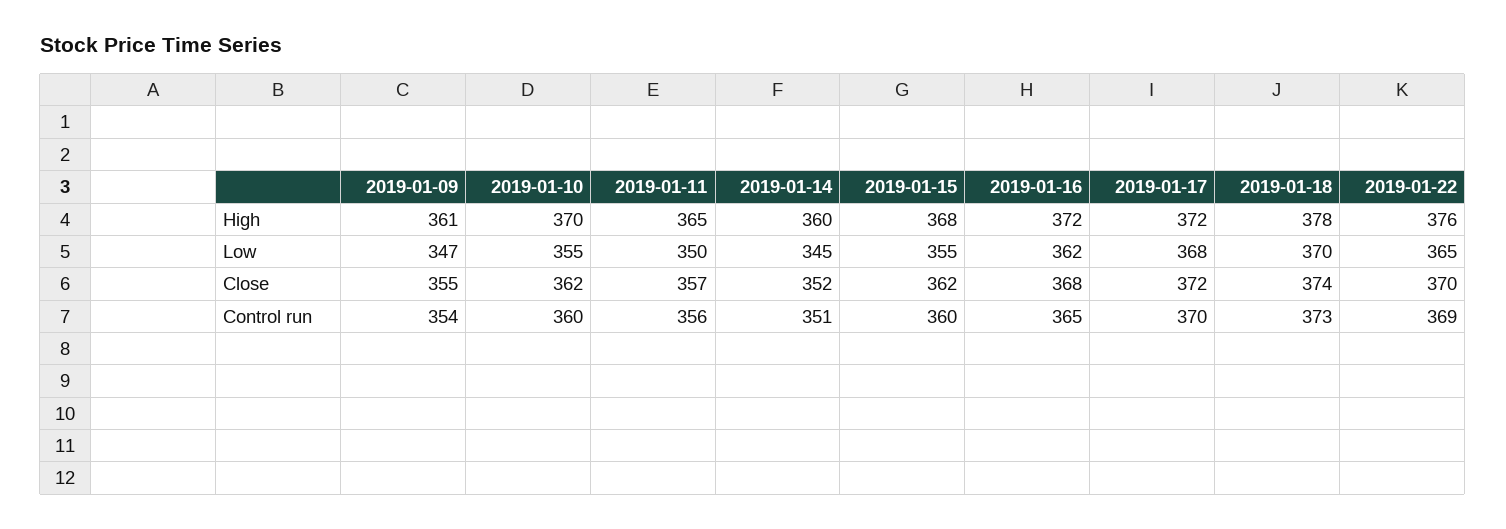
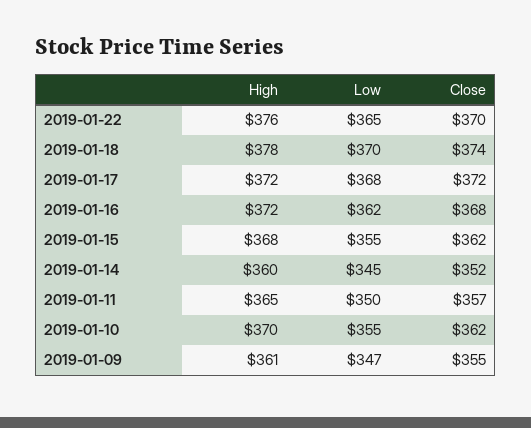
2019-01-09, Control run: 354 -> none
2019-01-10, Control run: 360 -> none
2019-01-11, Control run: 356 -> none
2019-01-14, Control run: 351 -> none
2019-01-15, Control run: 360 -> none
2019-01-16, Control run: 365 -> none
2019-01-17, Control run: 370 -> none
2019-01-18, Control run: 373 -> none
2019-01-22, Control run: 369 -> none

